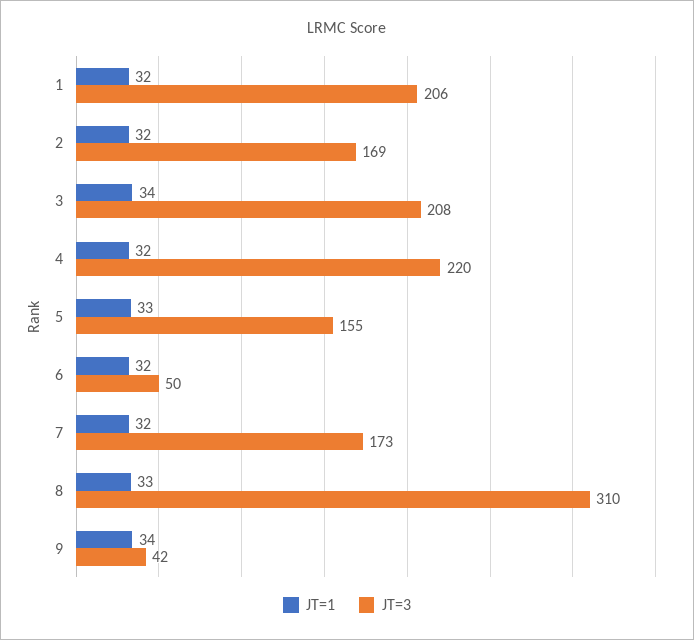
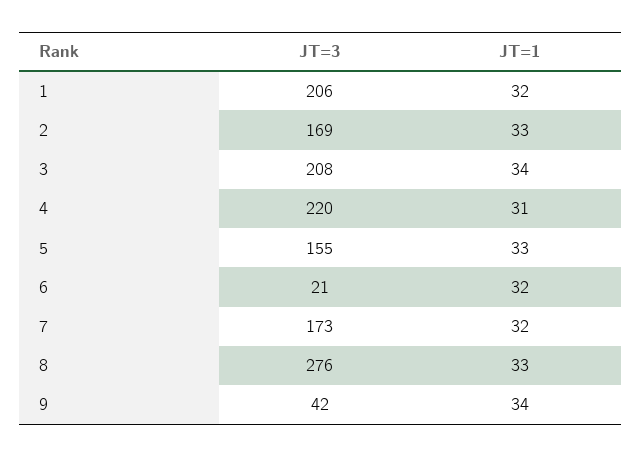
JT=1, 2: 32 -> 33
JT=1, 4: 32 -> 31
JT=3, 6: 50 -> 21
JT=3, 8: 310 -> 276

